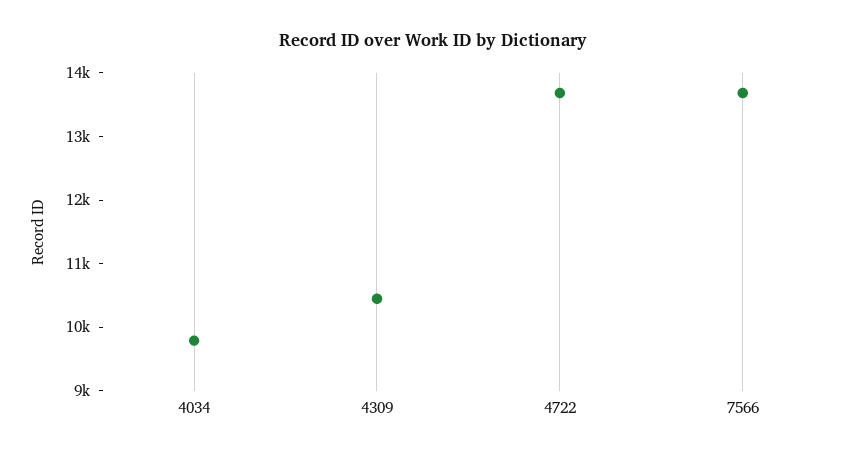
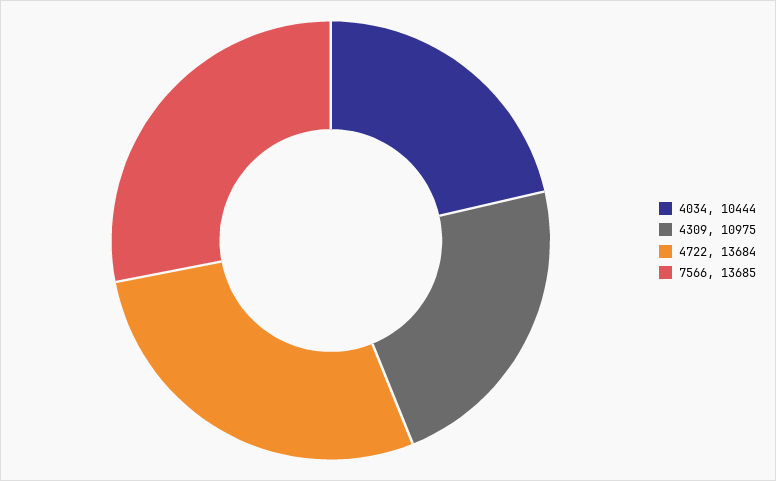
4034: 9800 -> 10444
4309: 10400 -> 10975

